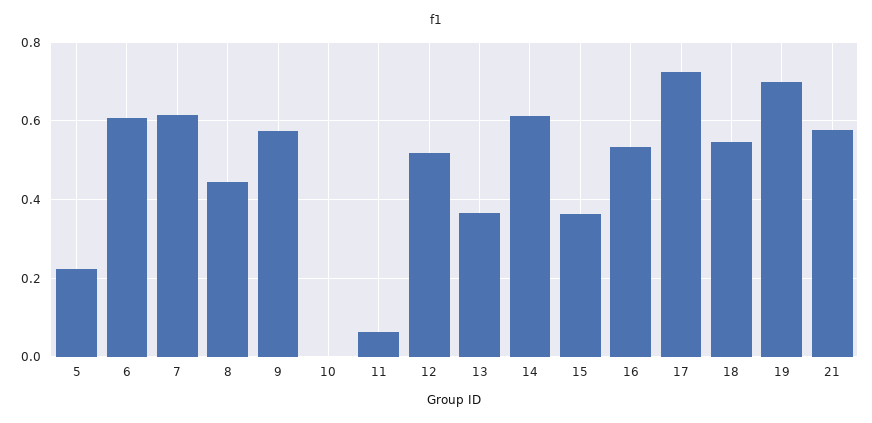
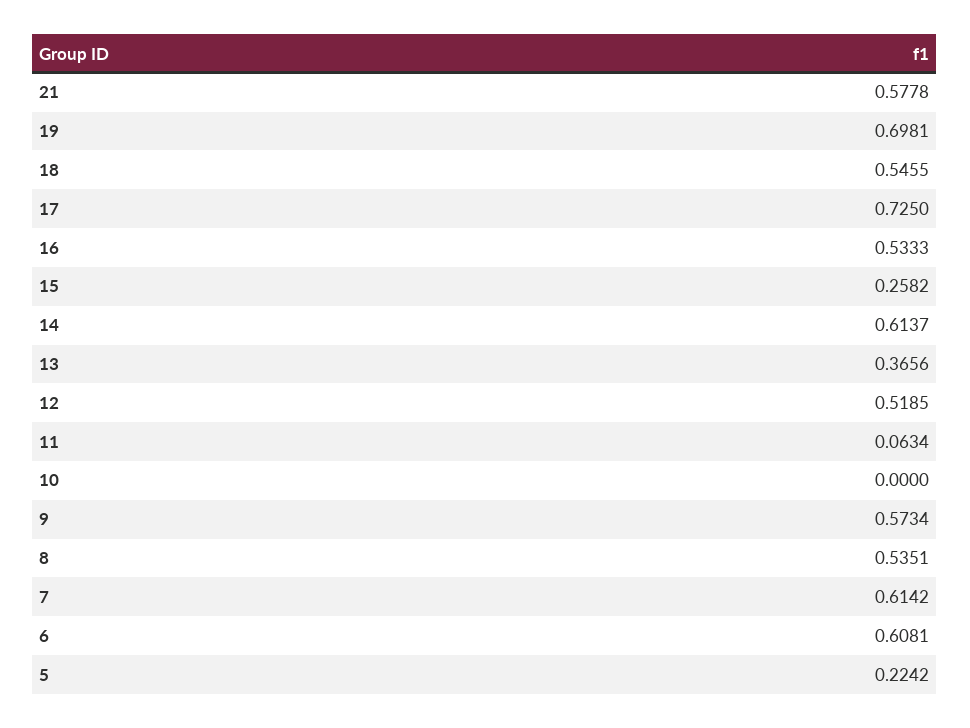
8: 0.44 -> 0.5351
15: 0.36 -> 0.2582

